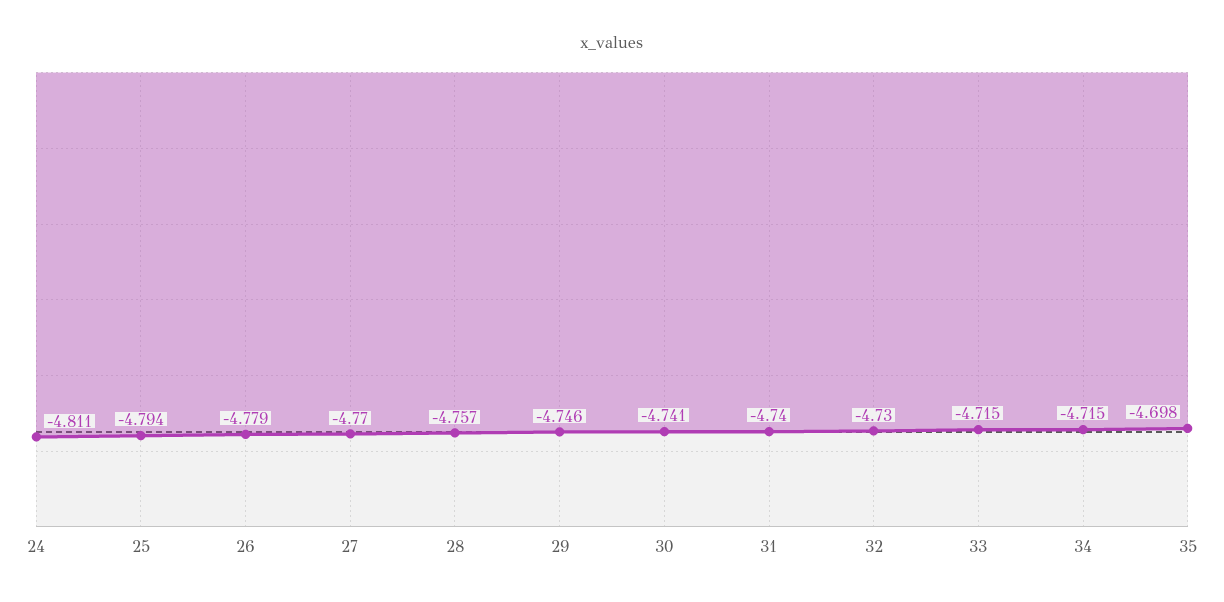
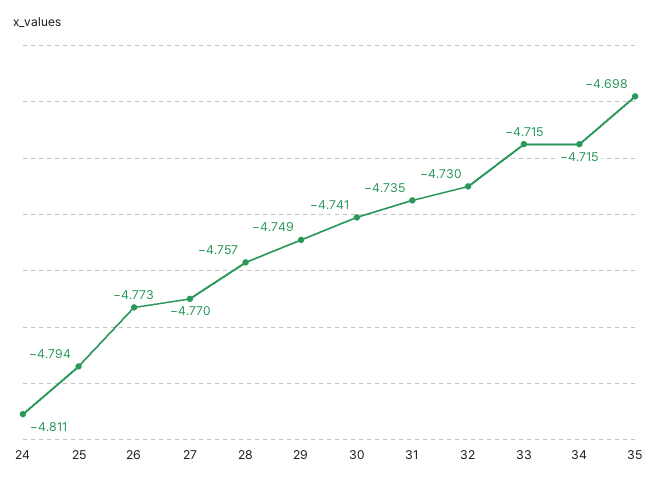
26: -4.779 -> -4.773
29: -4.746 -> -4.749
31: -4.74 -> -4.735

